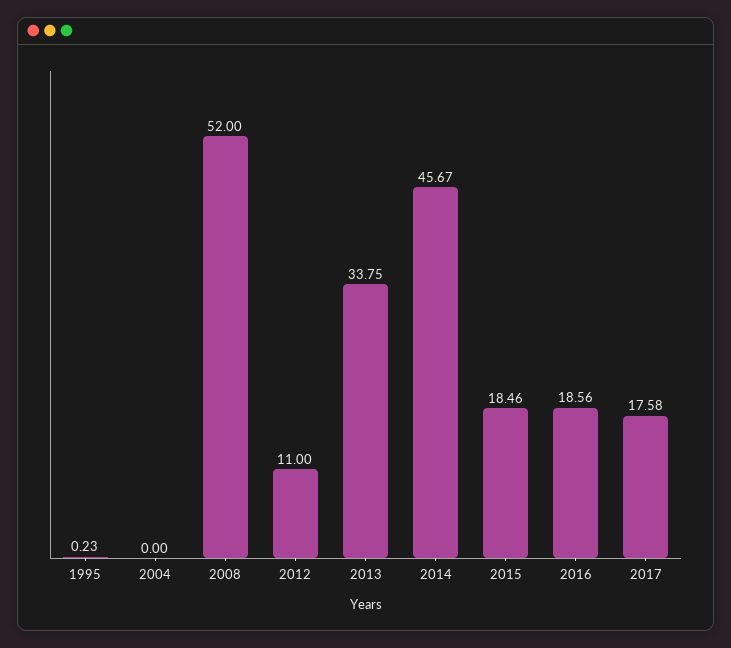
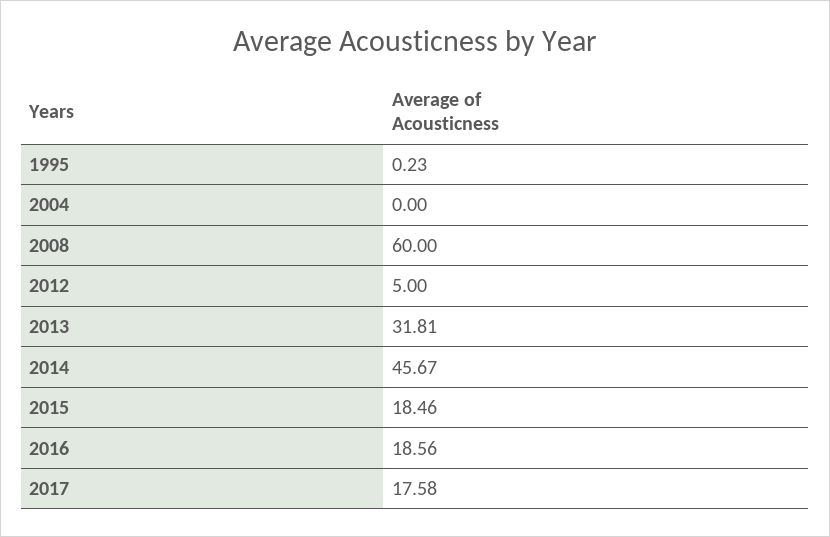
2008: 52 -> 60
2012: 11 -> 5
2013: 33.75 -> 31.81

